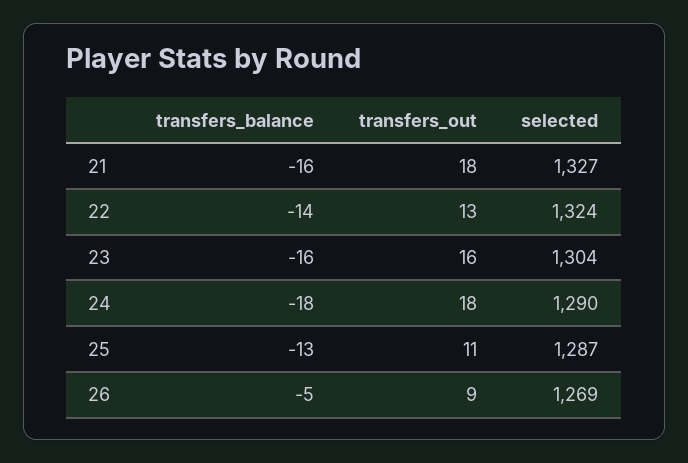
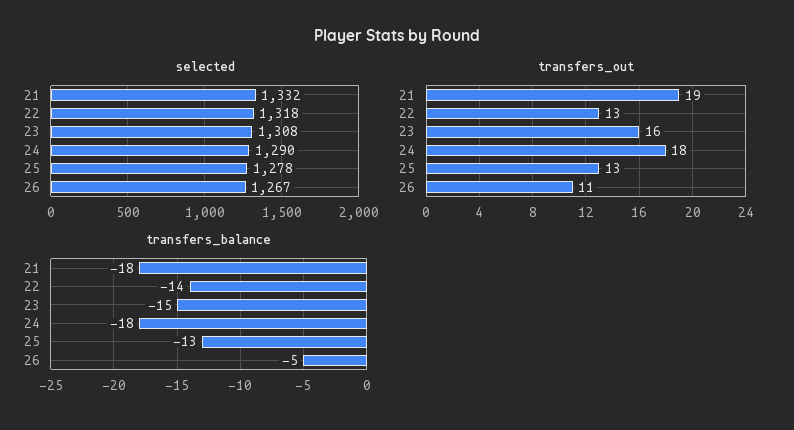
transfers_balance, 21: -16 -> -18
transfers_out, 21: 18 -> 19
selected, 21: 1327 -> 1332
selected, 22: 1324 -> 1318
transfers_balance, 23: -16 -> -15
selected, 23: 1304 -> 1308
transfers_out, 25: 11 -> 13
selected, 25: 1287 -> 1278
transfers_out, 26: 9 -> 11
selected, 26: 1269 -> 1267

